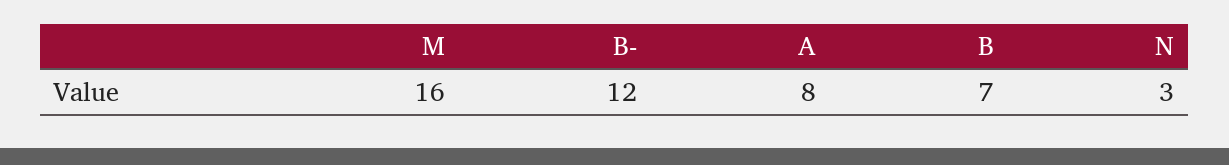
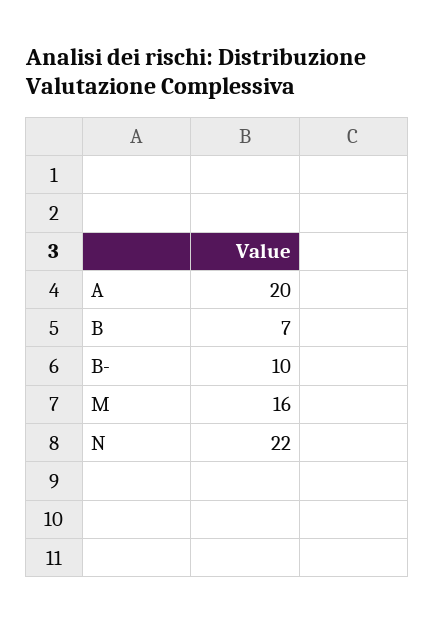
B-: 12 -> 10
A: 8 -> 20
N: 3 -> 22

